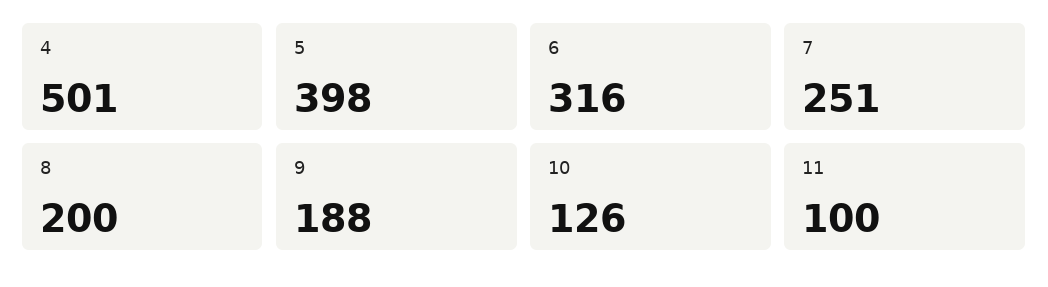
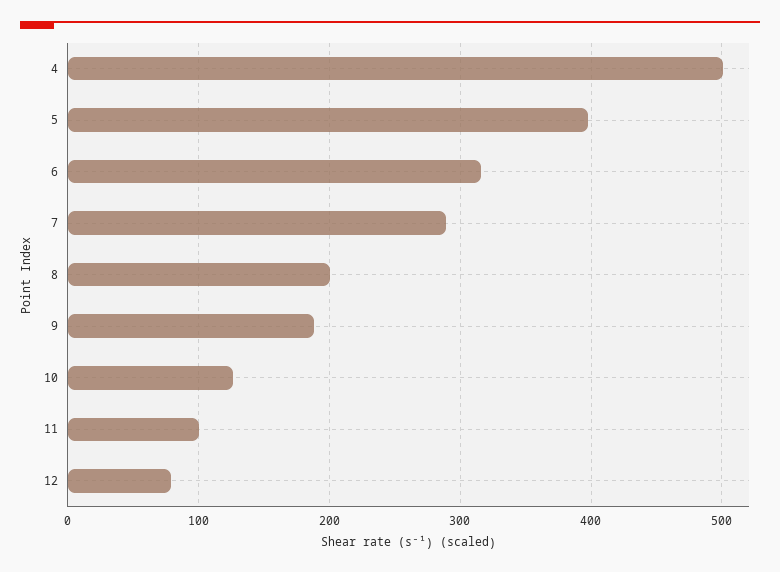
7: 251 -> 290
12: none -> 80

